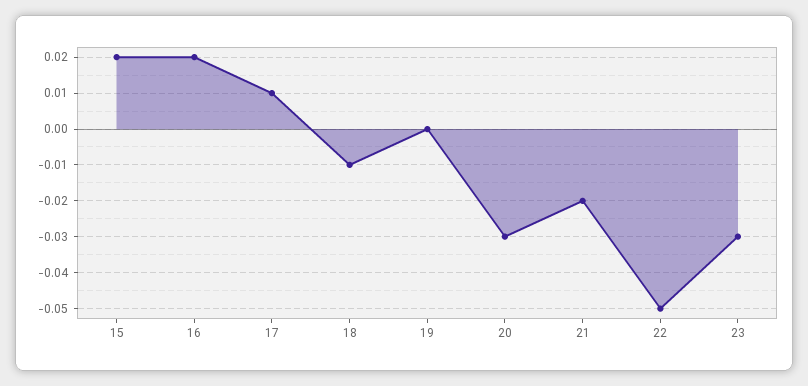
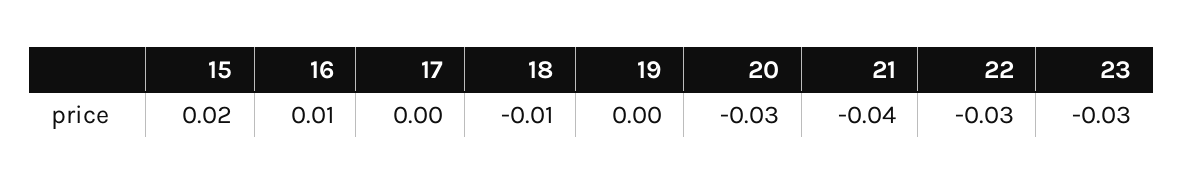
16: 0.02 -> 0.01
17: 0.01 -> 0
21: -0.02 -> -0.04
22: -0.05 -> -0.03

